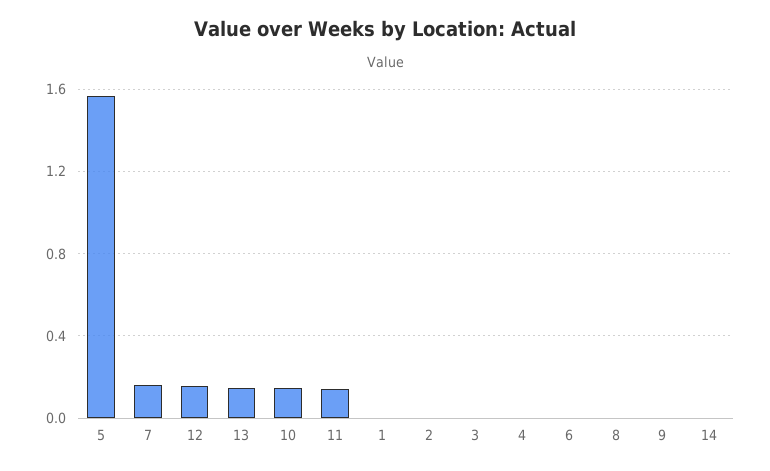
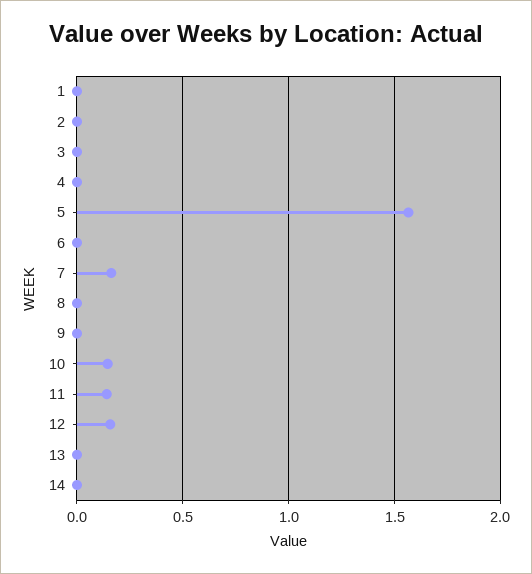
13: 0.15 -> 0

